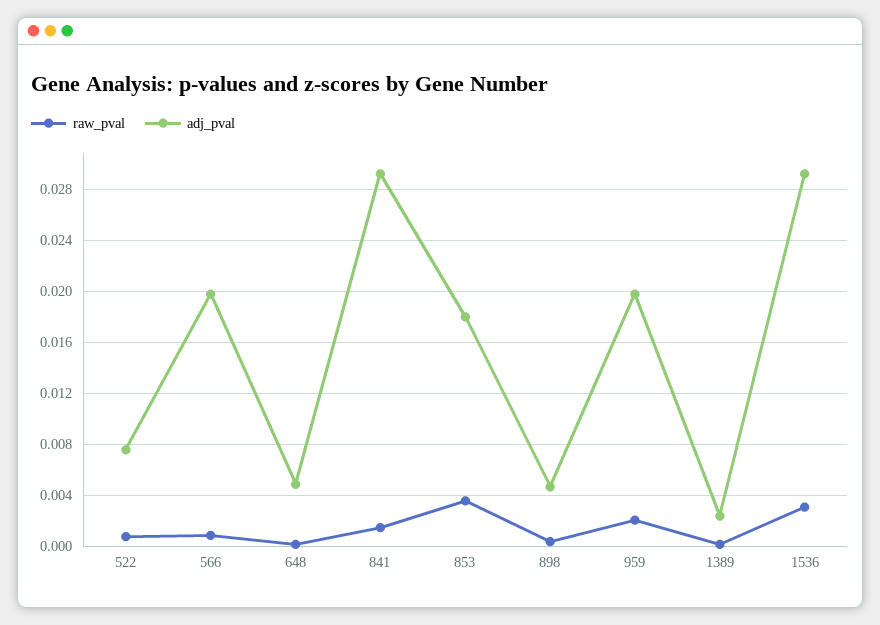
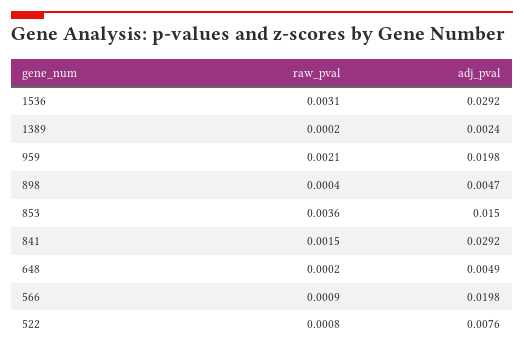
adj_pval, 853: 0.018 -> 0.015

